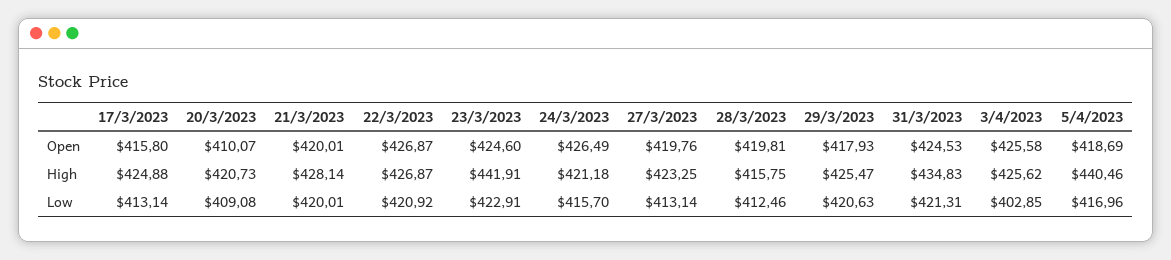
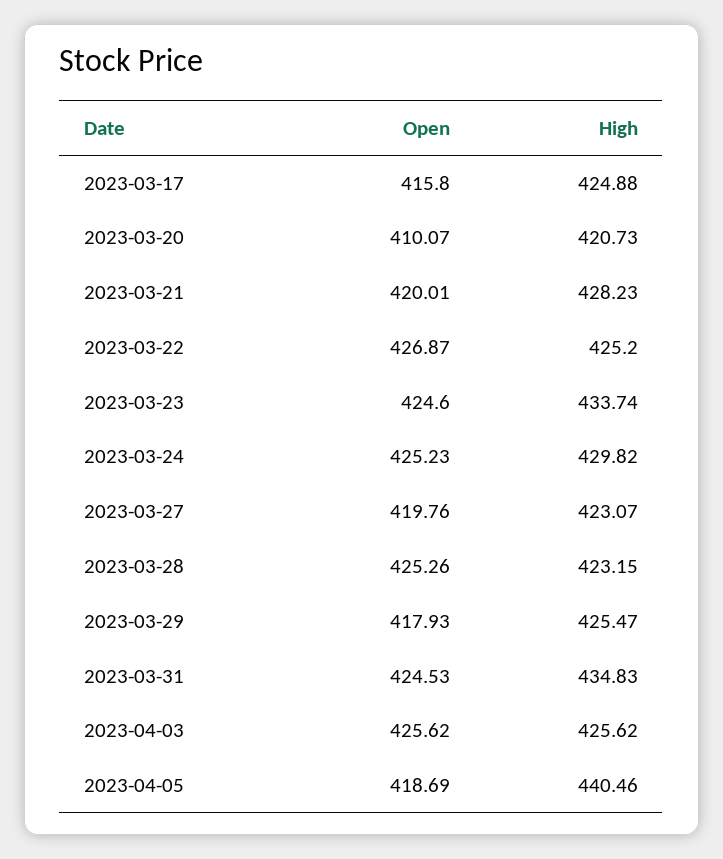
24/3/2023, Open: 426.49 -> 425.23
28/3/2023, Open: 419.81 -> 425.26
3/4/2023, Open: 425.58 -> 425.62
21/3/2023, High: 428.14 -> 428.23
22/3/2023, High: 426.87 -> 425.2
23/3/2023, High: 441.91 -> 433.74
24/3/2023, High: 421.18 -> 429.82
27/3/2023, High: 423.25 -> 423.07
28/3/2023, High: 415.75 -> 423.15
17/3/2023, Low: 413.14 -> none
20/3/2023, Low: 409.08 -> none
21/3/2023, Low: 420.01 -> none
22/3/2023, Low: 420.92 -> none
23/3/2023, Low: 422.91 -> none
24/3/2023, Low: 415.7 -> none
27/3/2023, Low: 413.14 -> none
28/3/2023, Low: 412.46 -> none
29/3/2023, Low: 420.63 -> none
31/3/2023, Low: 421.31 -> none
3/4/2023, Low: 402.85 -> none
5/4/2023, Low: 416.96 -> none

